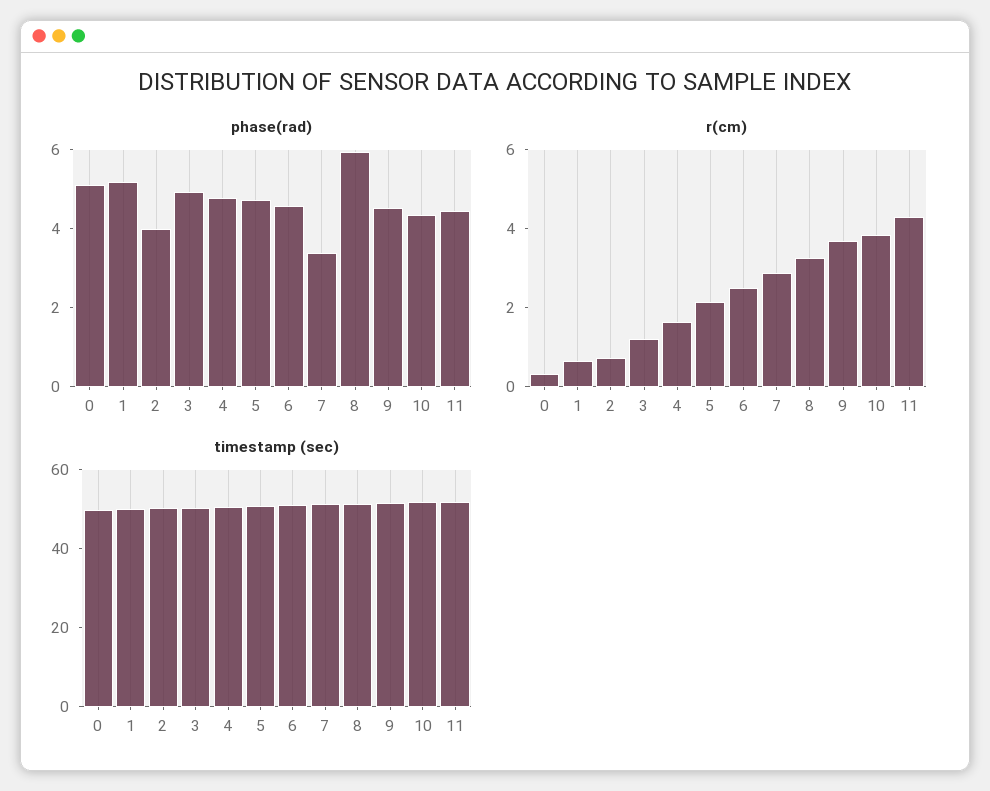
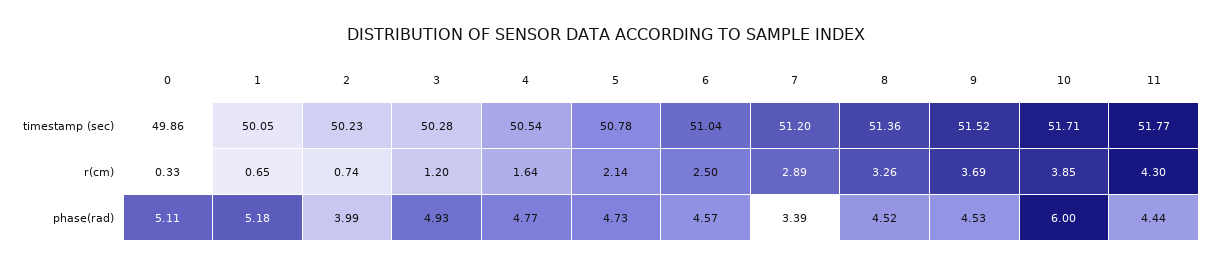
phase(rad), 8: 6 -> 4.52
phase(rad), 10: 4.5 -> 6

